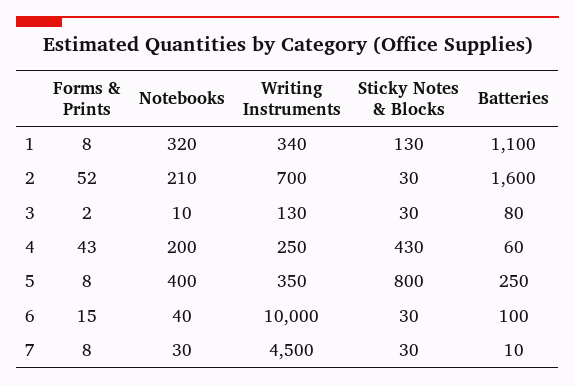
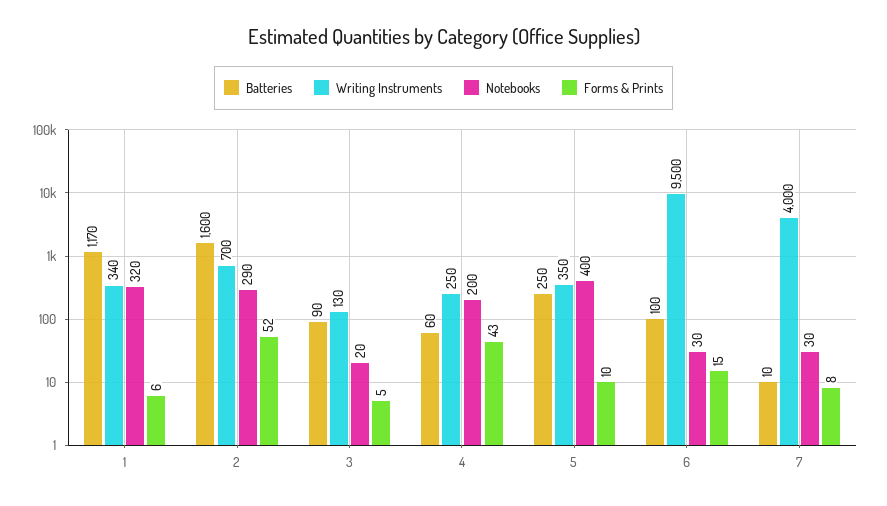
Forms & Prints, 1: 8 -> 6
Sticky Notes & Blocks, 1: 130 -> none
Batteries, 1: 1100 -> 1170
Notebooks, 2: 210 -> 290
Sticky Notes & Blocks, 2: 30 -> none
Forms & Prints, 3: 2 -> 5
Notebooks, 3: 10 -> 20
Sticky Notes & Blocks, 3: 30 -> none
Batteries, 3: 80 -> 90
Sticky Notes & Blocks, 4: 430 -> none
Forms & Prints, 5: 8 -> 10
Sticky Notes & Blocks, 5: 800 -> none
Notebooks, 6: 40 -> 30
Writing Instruments, 6: 10000 -> 9500
Sticky Notes & Blocks, 6: 30 -> none
Writing Instruments, 7: 4500 -> 4000
Sticky Notes & Blocks, 7: 30 -> none

